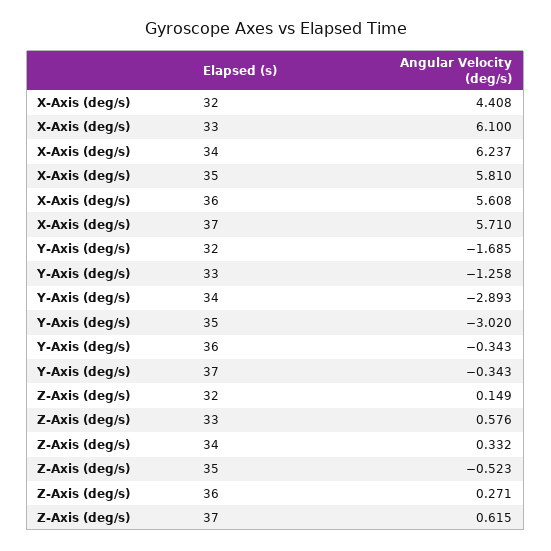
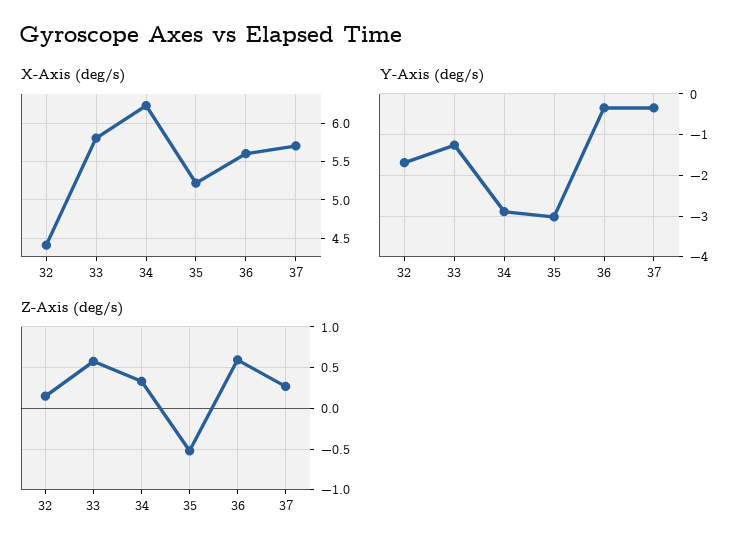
X-Axis (deg/s), 33: 6.1 -> 5.8
X-Axis (deg/s), 35: 5.81 -> 5.2
Z-Axis (deg/s), 36: 0.271 -> 0.6
Z-Axis (deg/s), 37: 0.615 -> 0.3

